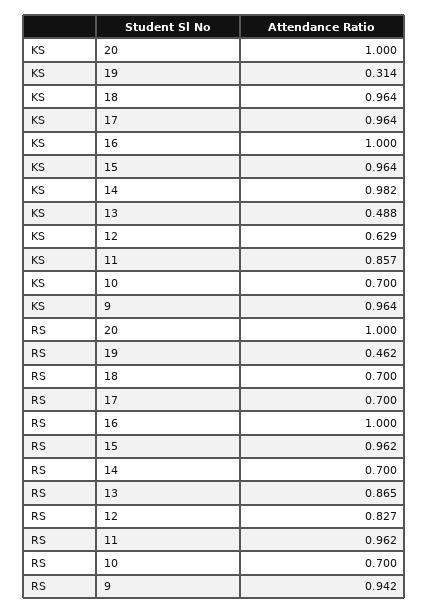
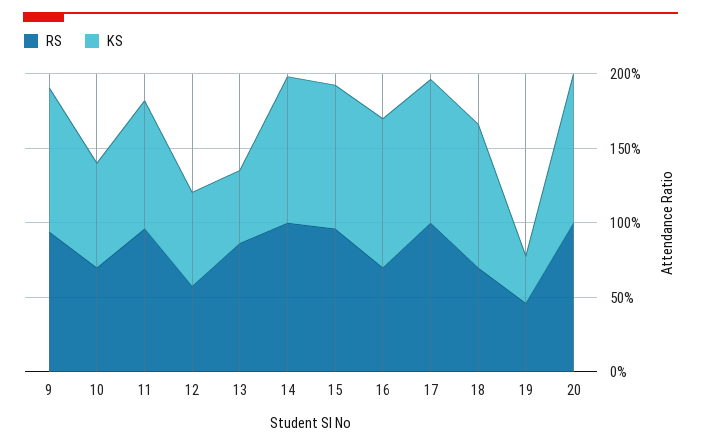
RS, 17: 0.7 -> 1
RS, 16: 1 -> 0.7
RS, 14: 0.7 -> 1
RS, 12: 0.827 -> 0.6

